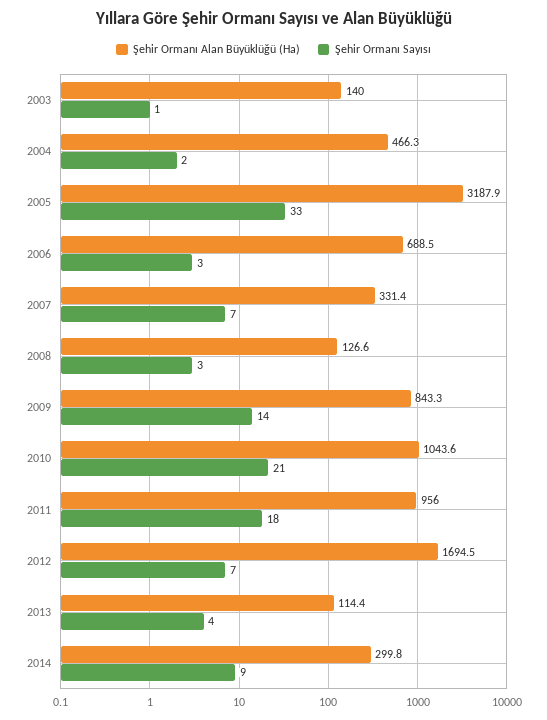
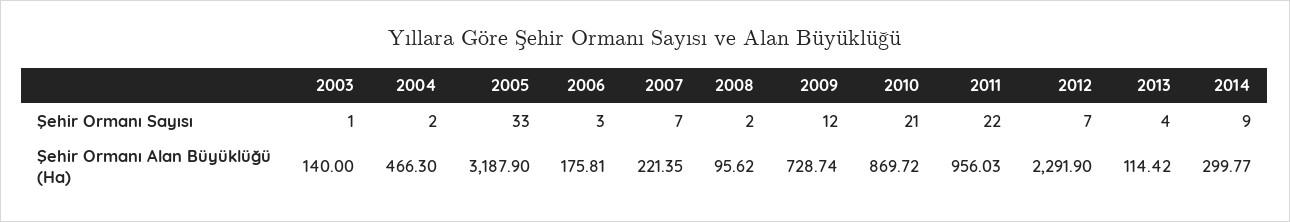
Şehir Ormanı Alan Büyüklüğü (Ha), 2006: 688.5 -> 175.81
Şehir Ormanı Alan Büyüklüğü (Ha), 2007: 331.4 -> 221.35
Şehir Ormanı Alan Büyüklüğü (Ha), 2008: 126.6 -> 95.62
Şehir Ormanı Sayısı, 2008: 3 -> 2
Şehir Ormanı Alan Büyüklüğü (Ha), 2009: 843.3 -> 728.74
Şehir Ormanı Sayısı, 2009: 14 -> 12
Şehir Ormanı Alan Büyüklüğü (Ha), 2010: 1043.6 -> 869.72
Şehir Ormanı Sayısı, 2011: 18 -> 22
Şehir Ormanı Alan Büyüklüğü (Ha), 2012: 1694.5 -> 2291.9

